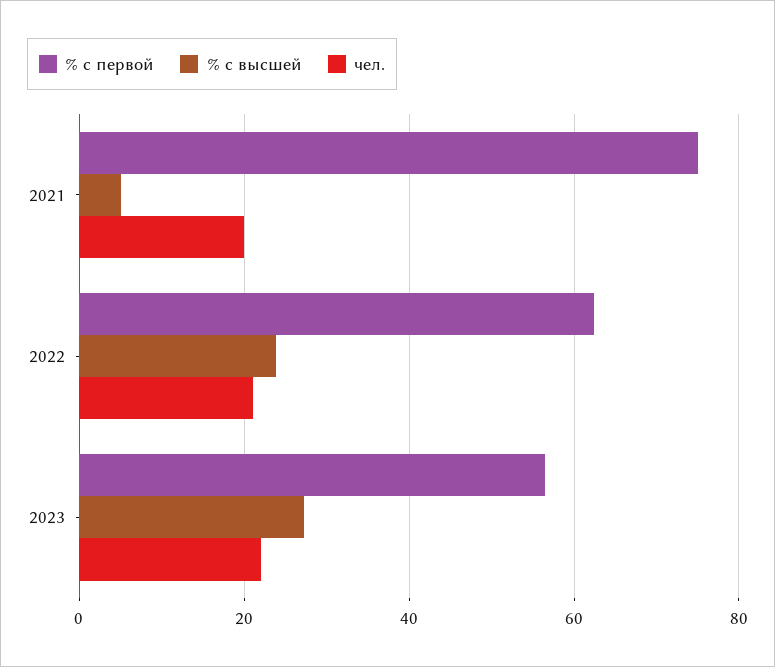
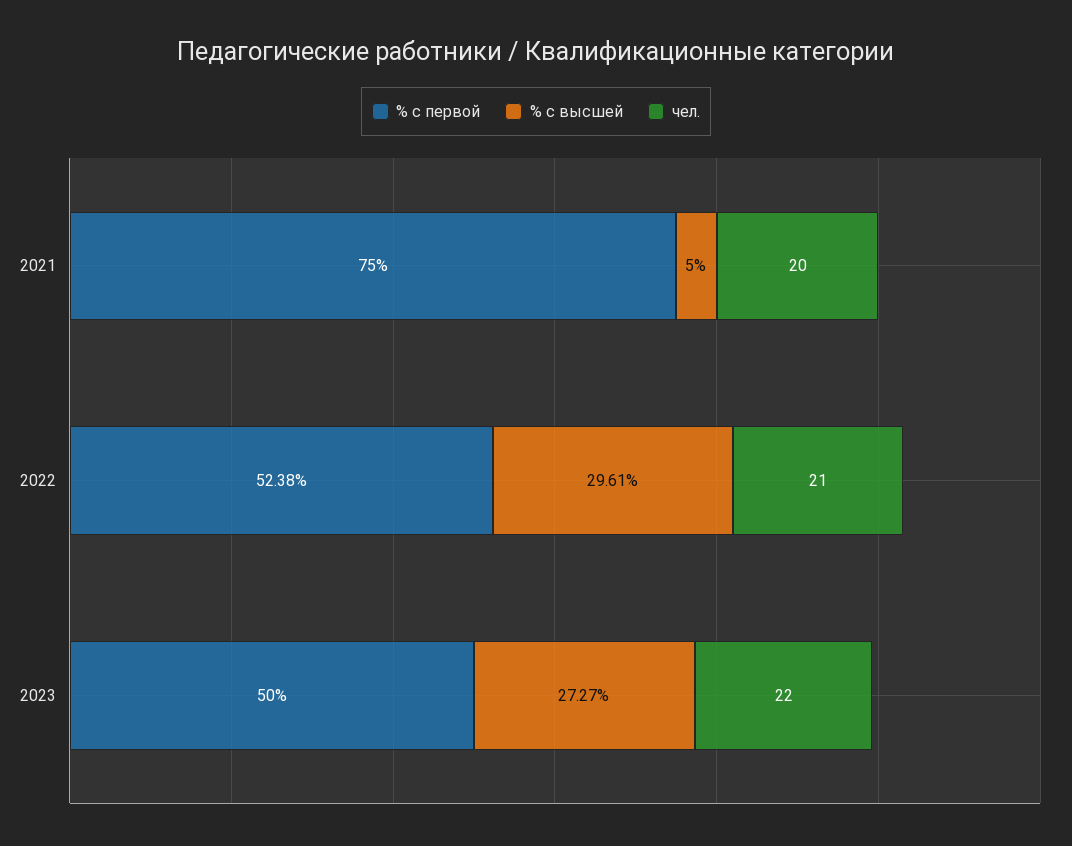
% с первой, 2022: 62 -> 52.38
% с высшей, 2022: 24 -> 29.61
% с первой, 2023: 56 -> 50

